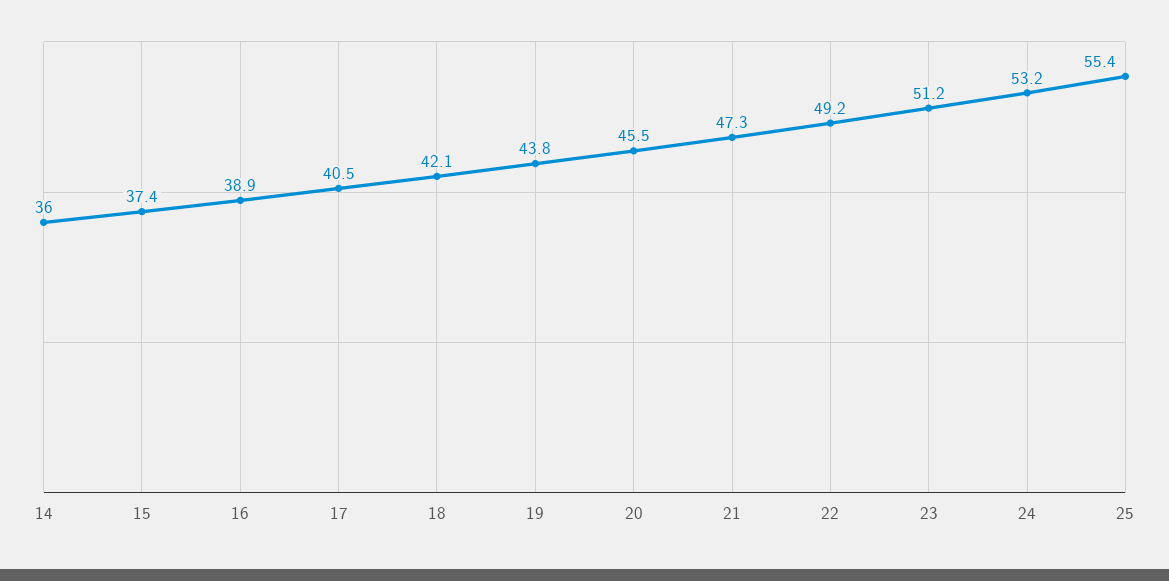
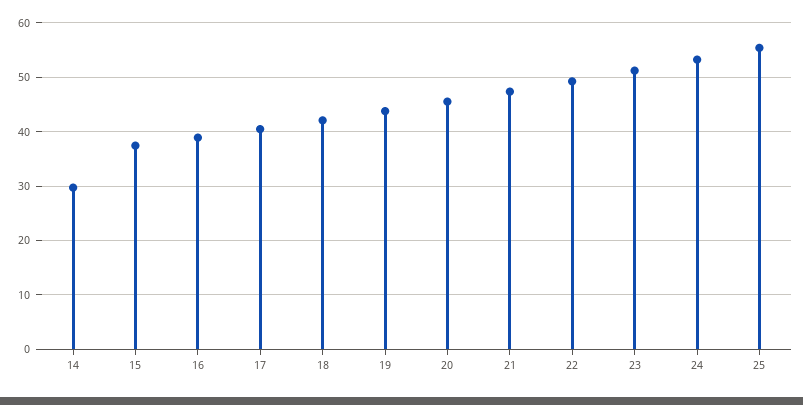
14: 36 -> 30

